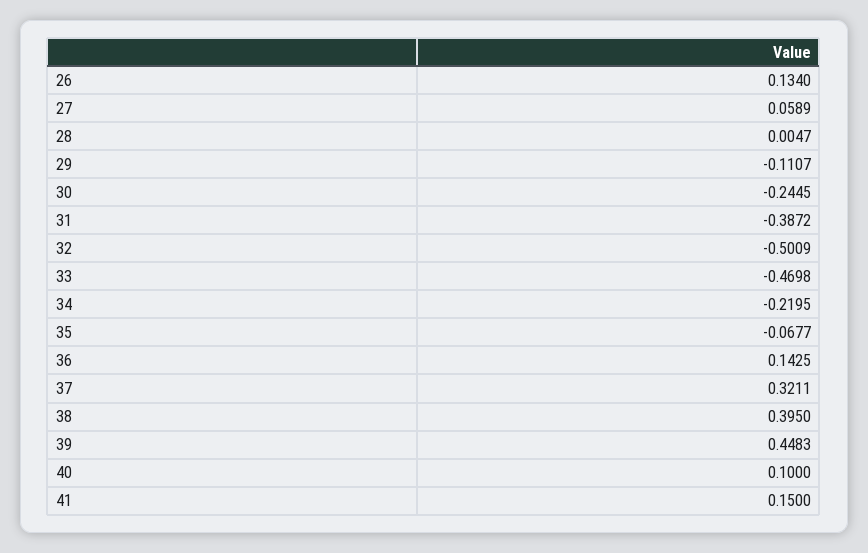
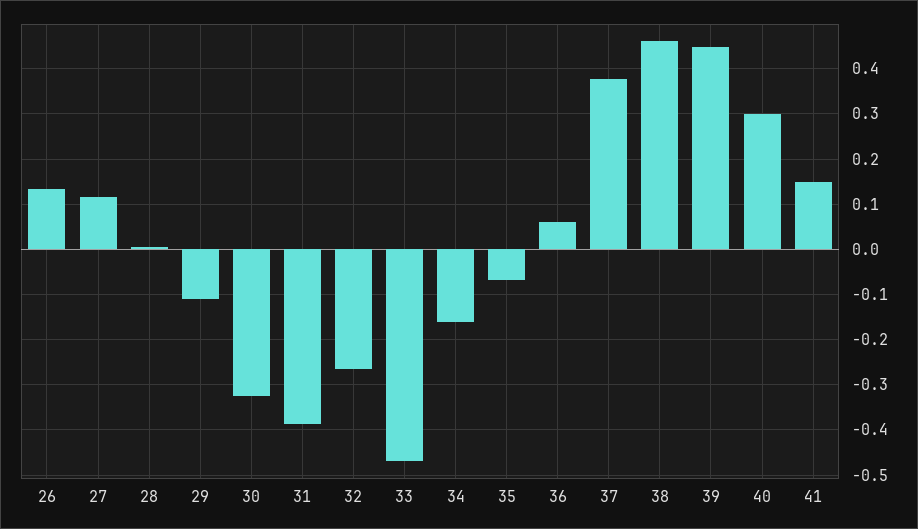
27: 0.0589 -> 0.12
30: -0.2445 -> -0.32
32: -0.5009 -> -0.26
34: -0.2195 -> -0.16
36: 0.1425 -> 0.06
37: 0.3211 -> 0.38
38: 0.395 -> 0.46
40: 0.1 -> 0.3

